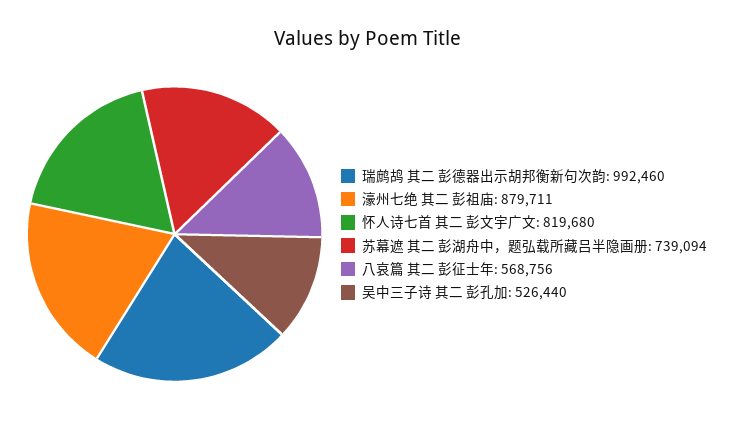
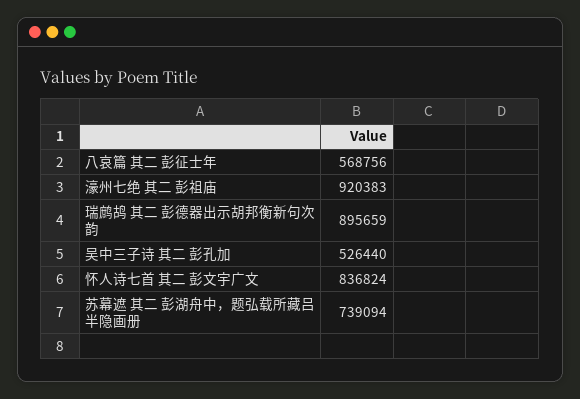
瑞鹧鸪 其二 彭德器出示胡邦衡新句次韵: 992460 -> 895659
濠州七绝 其二 彭祖庙: 879711 -> 920383
怀人诗七首 其二 彭文宇广文: 819680 -> 836824

